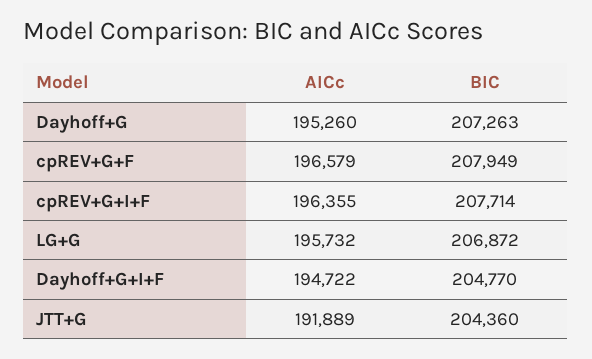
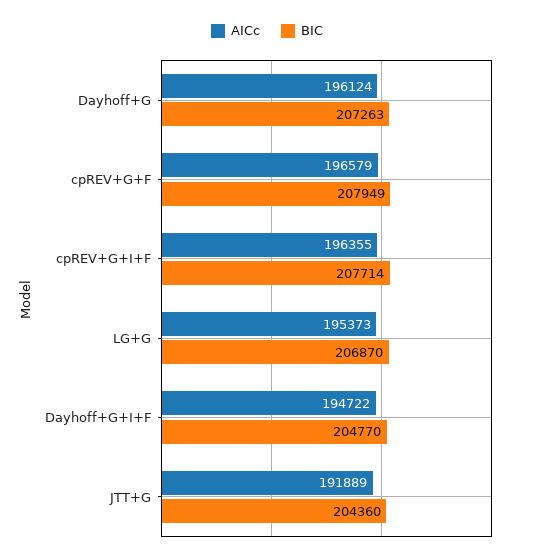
AICc, Dayhoff+G: 195260 -> 196124
AICc, LG+G: 195732 -> 195373
BIC, LG+G: 206872 -> 206870

